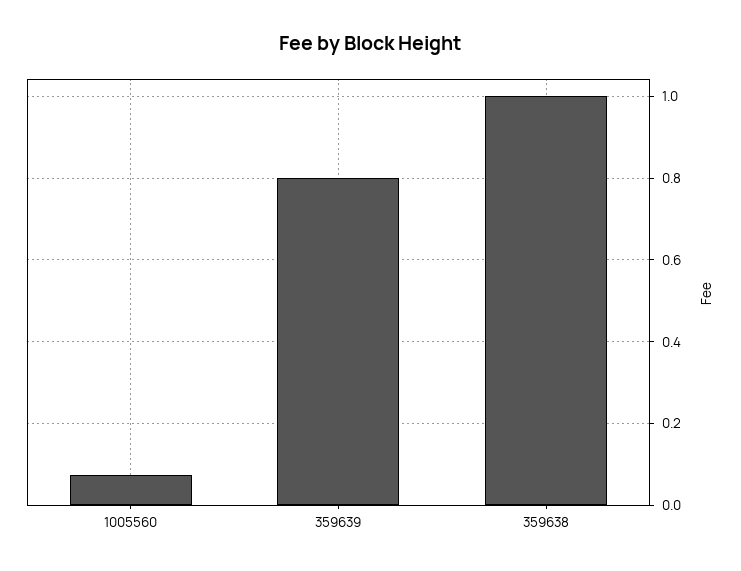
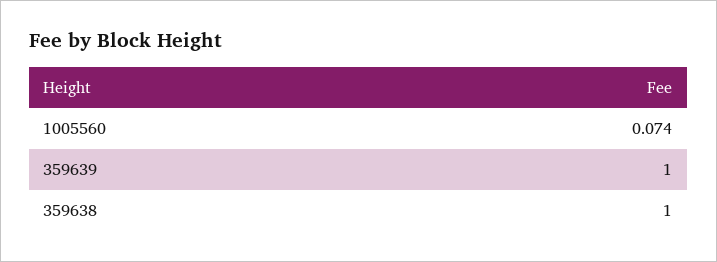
359639: 0.8 -> 1

